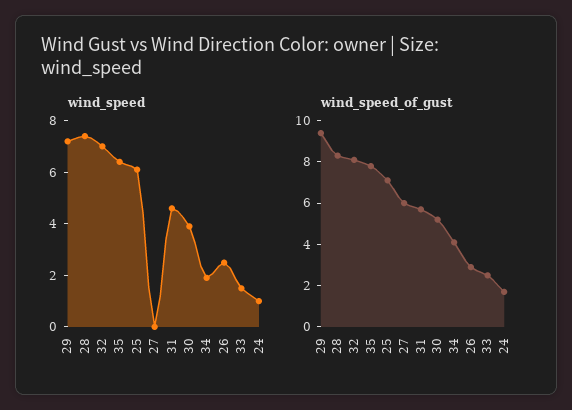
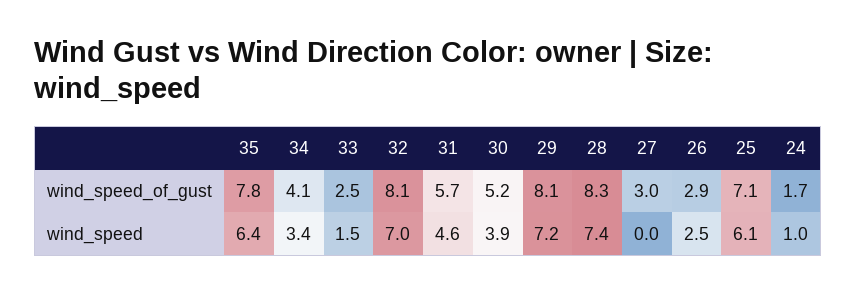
wind_speed, 34: 2 -> 3.4
wind_speed_of_gust, 29: 9.5 -> 8.1
wind_speed_of_gust, 27: 6 -> 3

